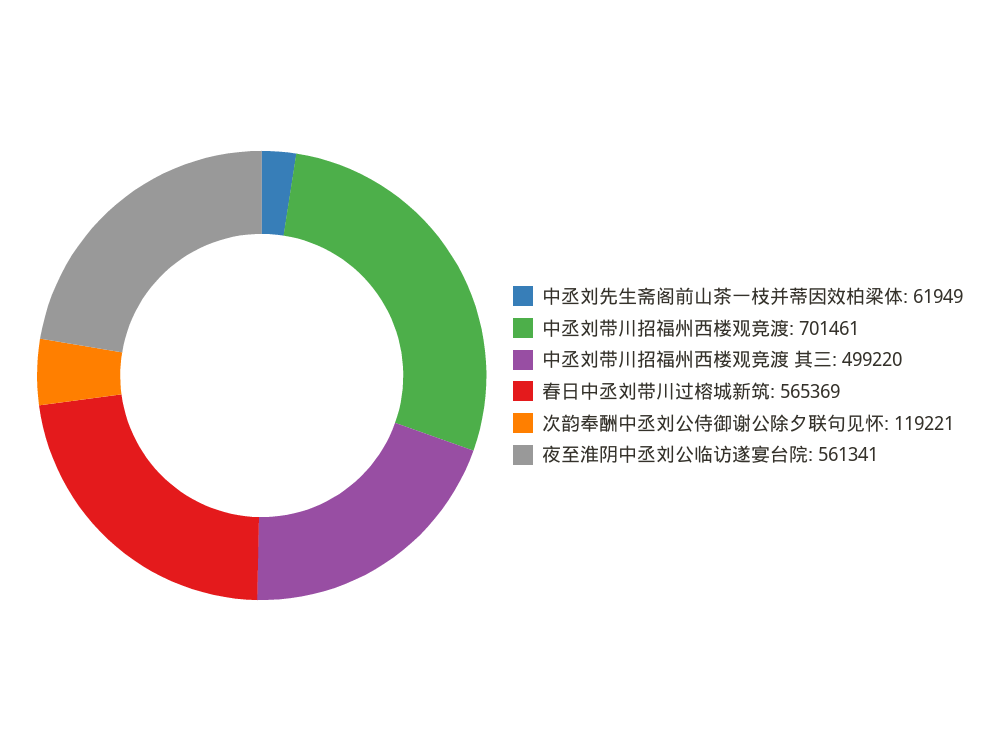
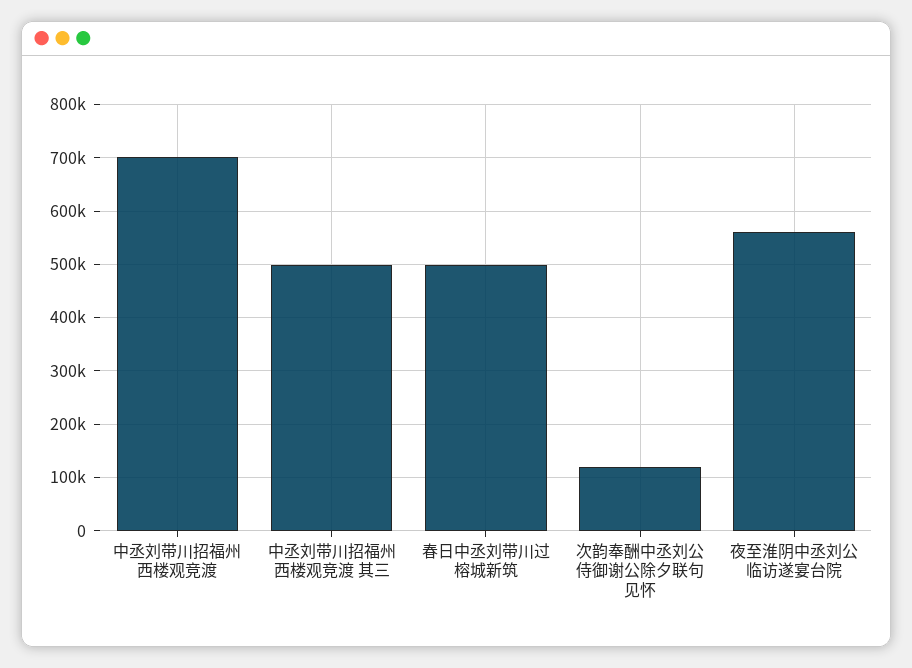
中丞刘先生斋阁前山茶一枝并蒂因效柏梁体: 61949 -> none
春日中丞刘带川过榕城新筑: 565369 -> 500000

